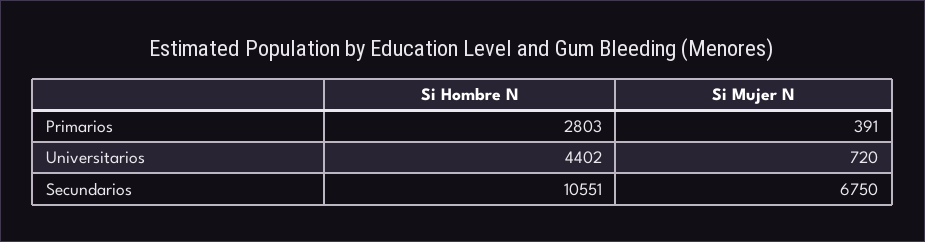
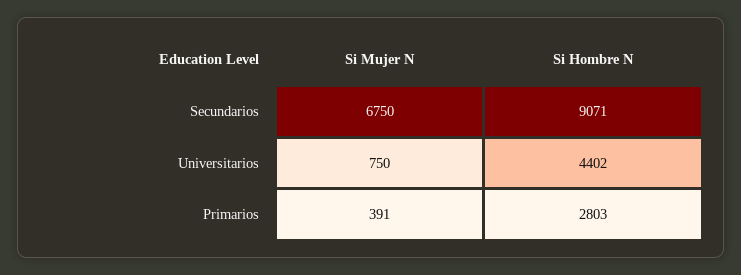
Si Mujer N, Universitarios: 720 -> 750
Si Hombre N, Secundarios: 10551 -> 9071

